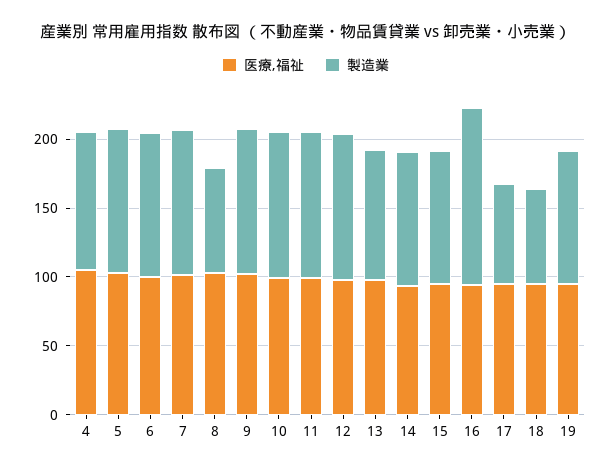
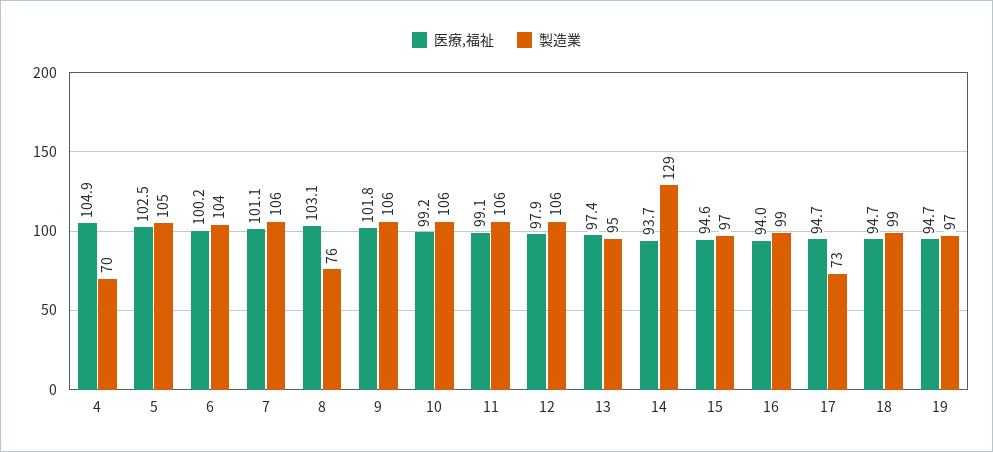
製造業, 4: 100 -> 70
製造業, 14: 100 -> 129
製造業, 16: 130 -> 99
製造業, 18: 70 -> 99

